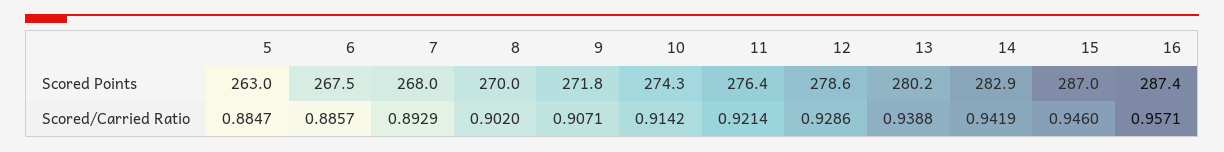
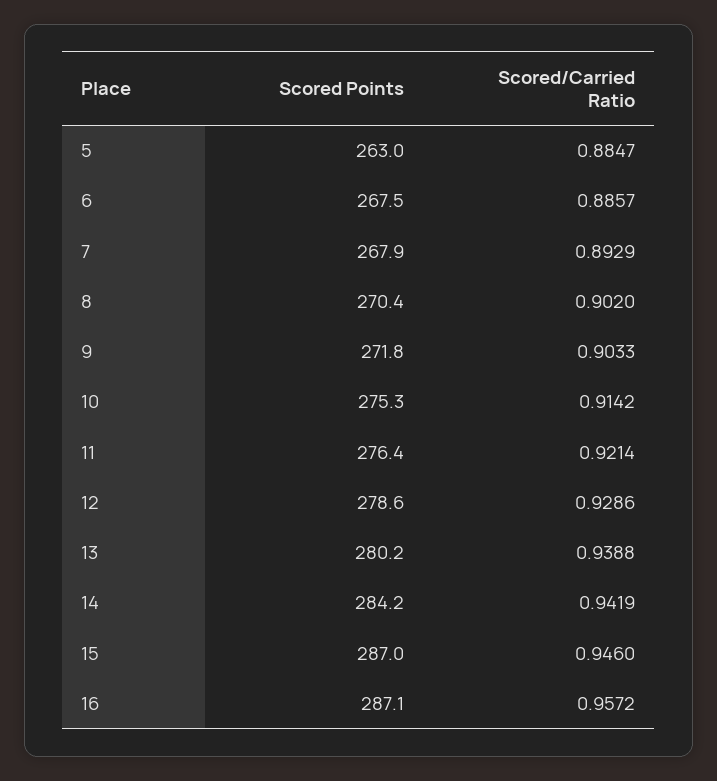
7, Scored Points: 268 -> 267.9
8, Scored Points: 270 -> 270.4
10, Scored Points: 274.3 -> 275.3
14, Scored Points: 282.9 -> 284.2
16, Scored Points: 287.4 -> 287.1
9, Scored/Carried Ratio: 0.9071 -> 0.9033
16, Scored/Carried Ratio: 0.9571 -> 0.9572

